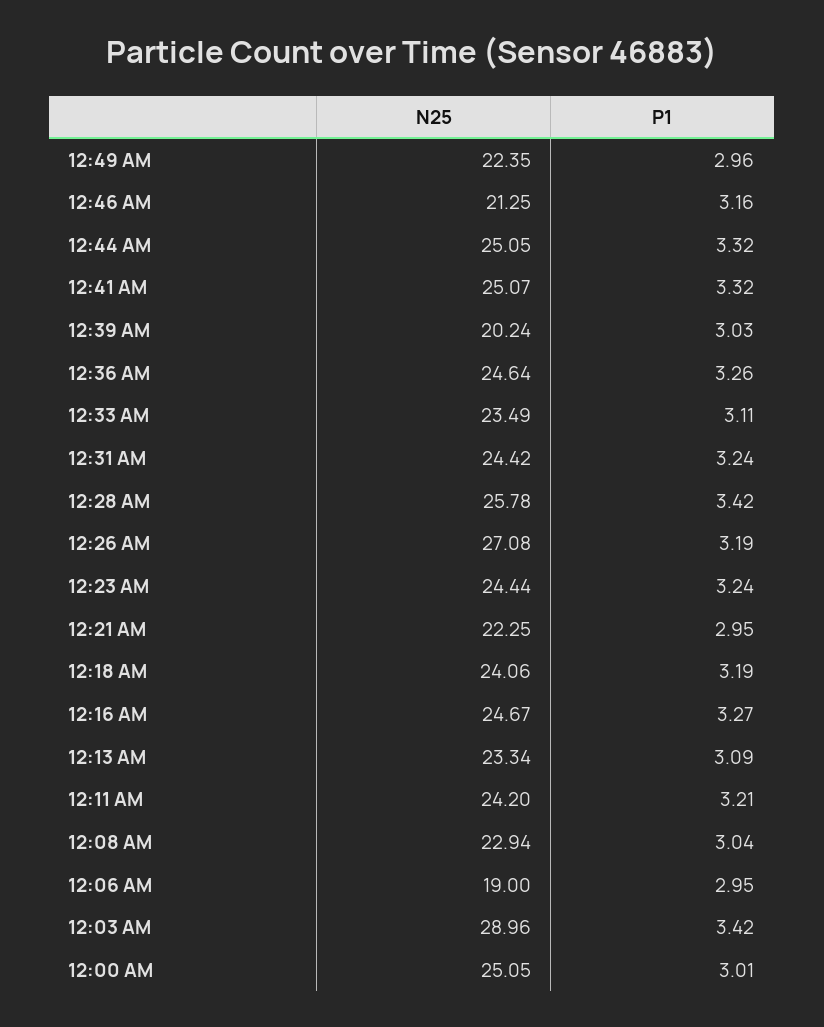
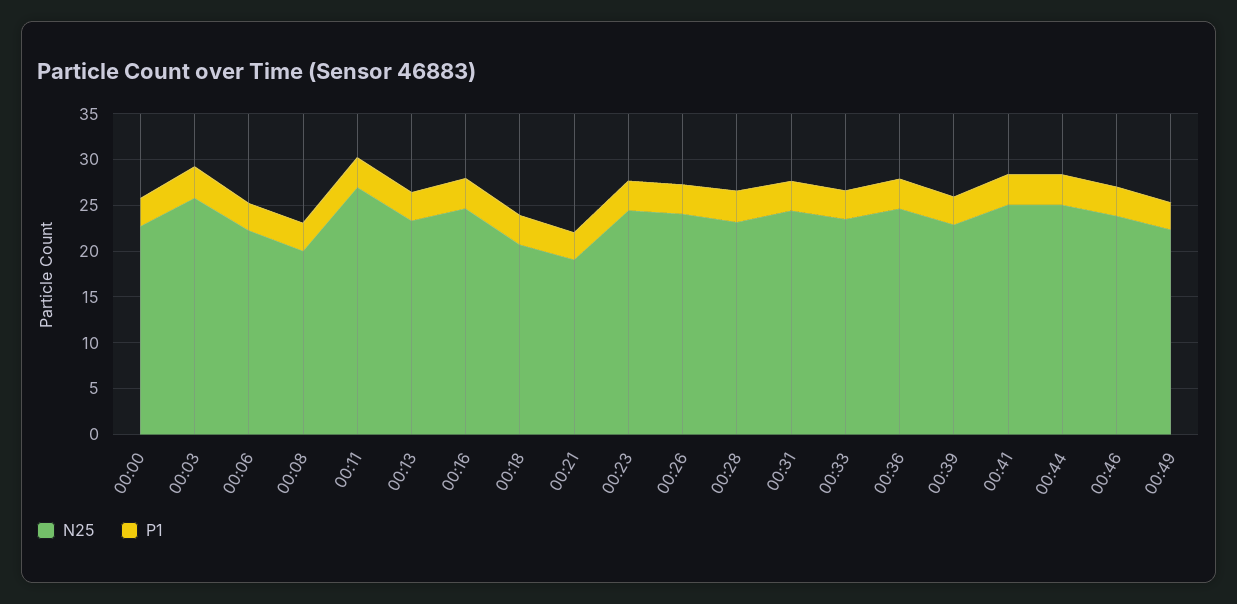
N25, 12:46 AM: 21.25 -> 24
N25, 12:39 AM: 20.24 -> 23
N25, 12:28 AM: 25.78 -> 23
N25, 12:26 AM: 27.08 -> 24
N25, 12:21 AM: 22.25 -> 19
N25, 12:18 AM: 24.06 -> 21
N25, 12:11 AM: 24.2 -> 27
N25, 12:08 AM: 22.94 -> 20
N25, 12:06 AM: 19 -> 22
N25, 12:03 AM: 28.96 -> 26
N25, 12:00 AM: 25.05 -> 23

